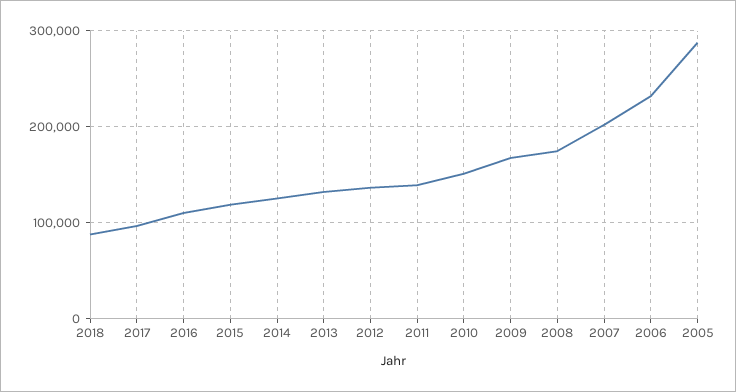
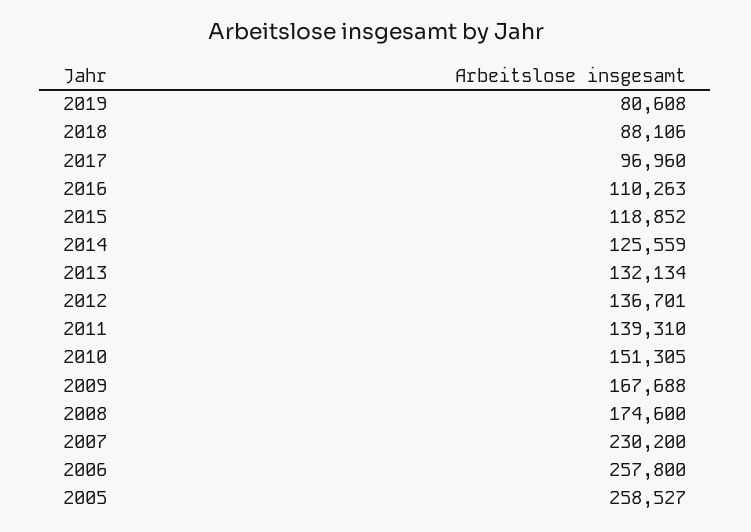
2007: 200000 -> 230200
2006: 230000 -> 257800
2005: 290000 -> 258527
2019: none -> 80608

